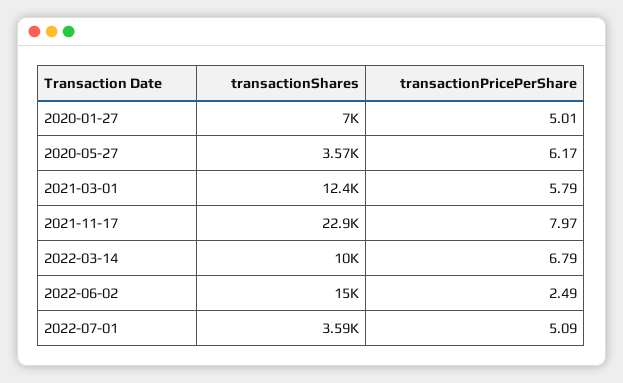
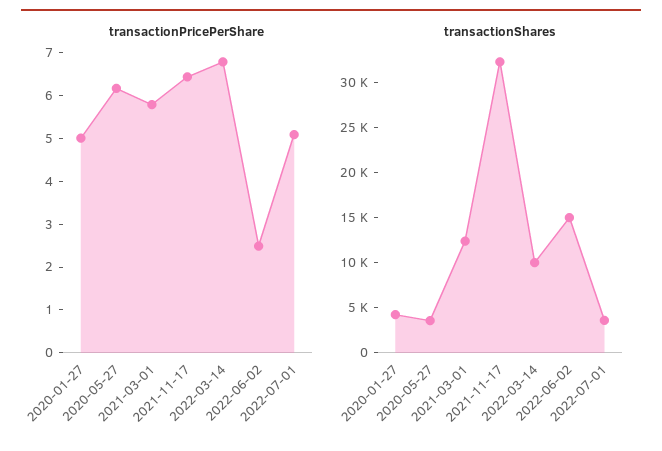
transactionShares, 2020-01-27: 7000 -> 4000
transactionShares, 2021-11-17: 22900 -> 32000
transactionPricePerShare, 2021-11-17: 7.97 -> 6.4

